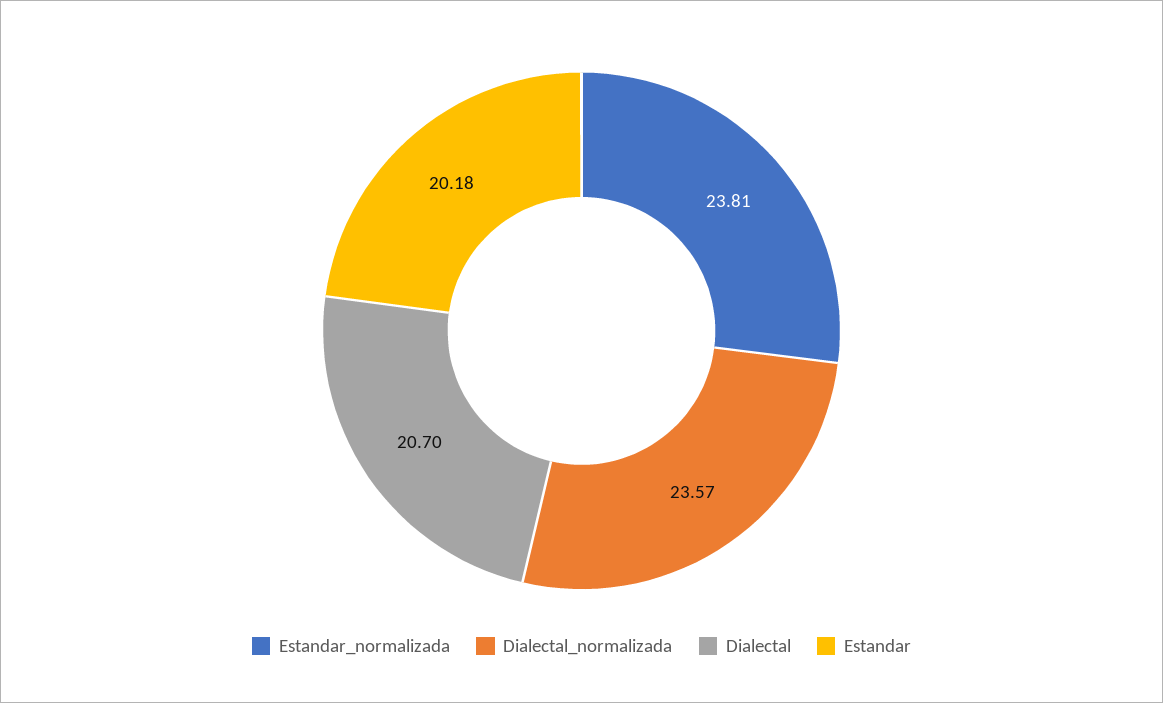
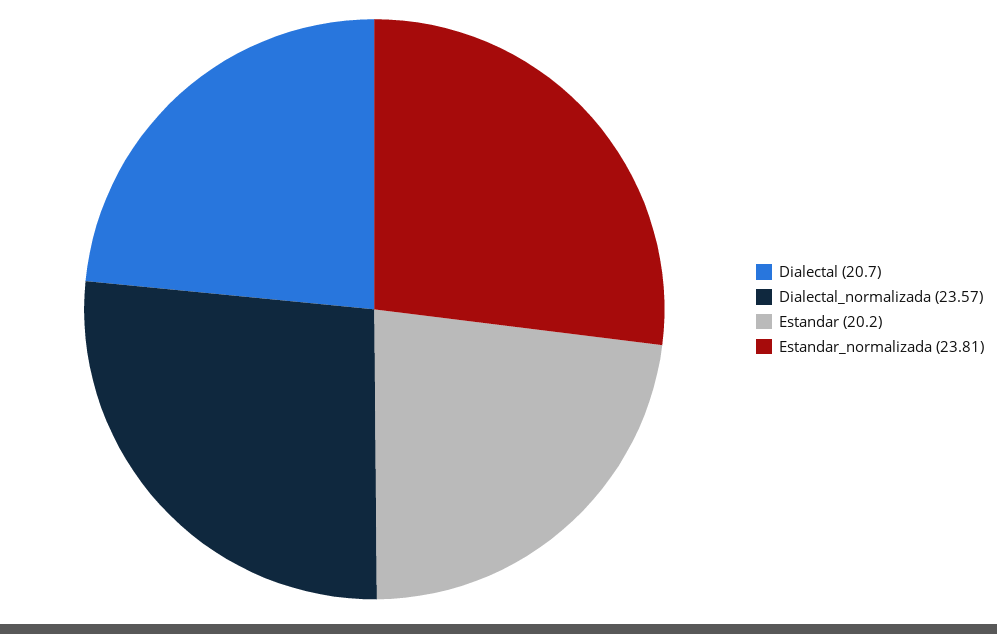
Estandar: 20.18 -> 20.2

